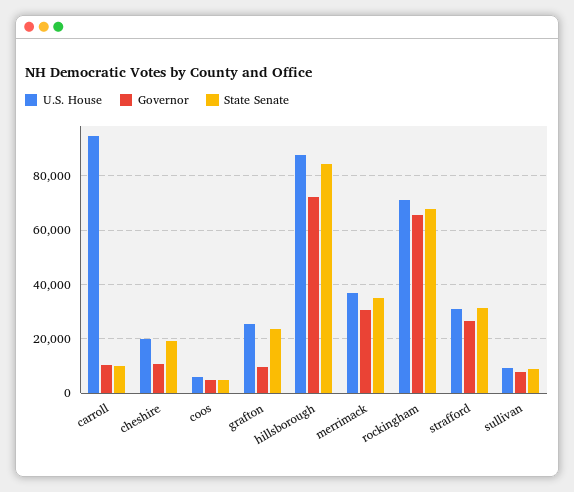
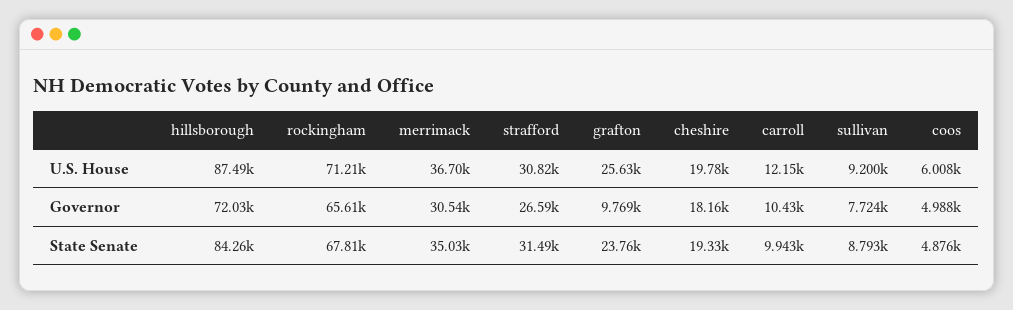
U.S. House, carroll: 95000 -> 12150
Governor, cheshire: 10000 -> 18160

